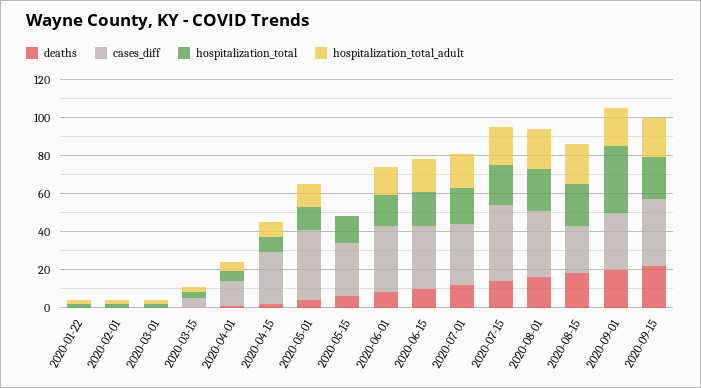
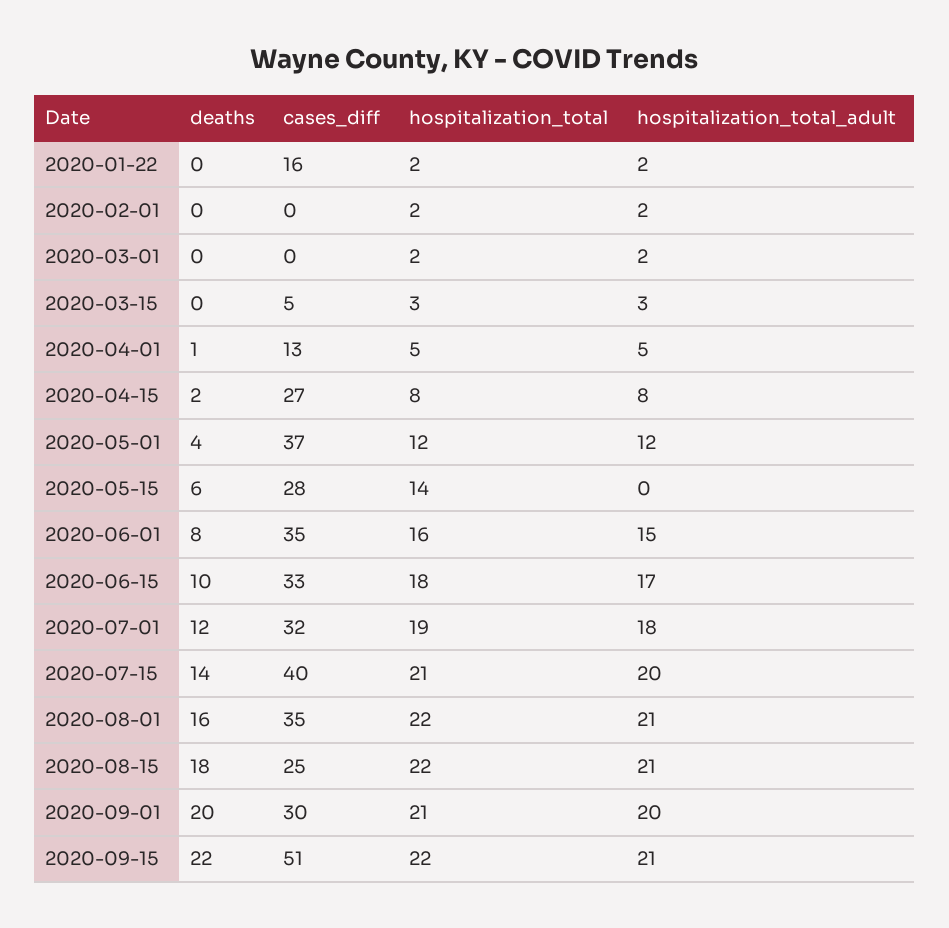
cases_diff, 2020-01-22: 0 -> 16
hospitalization_total, 2020-09-01: 35 -> 21
cases_diff, 2020-09-15: 35 -> 51

